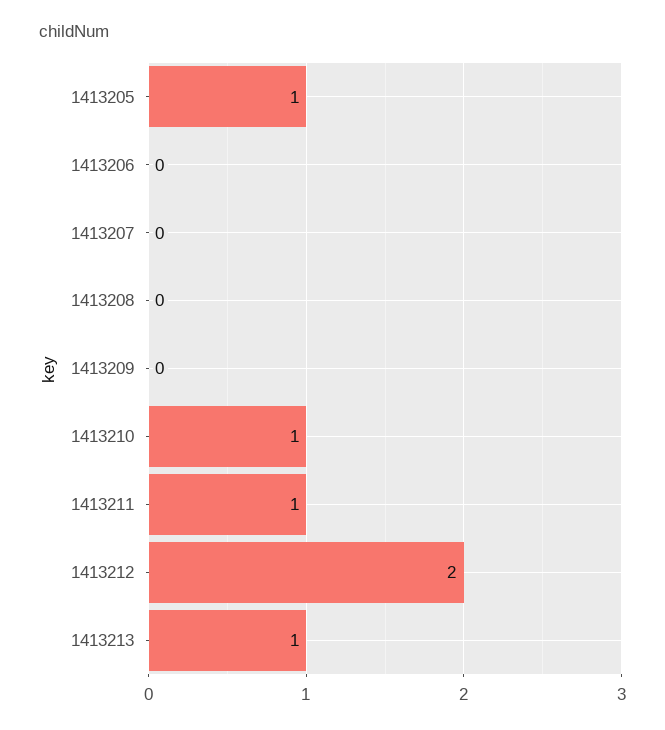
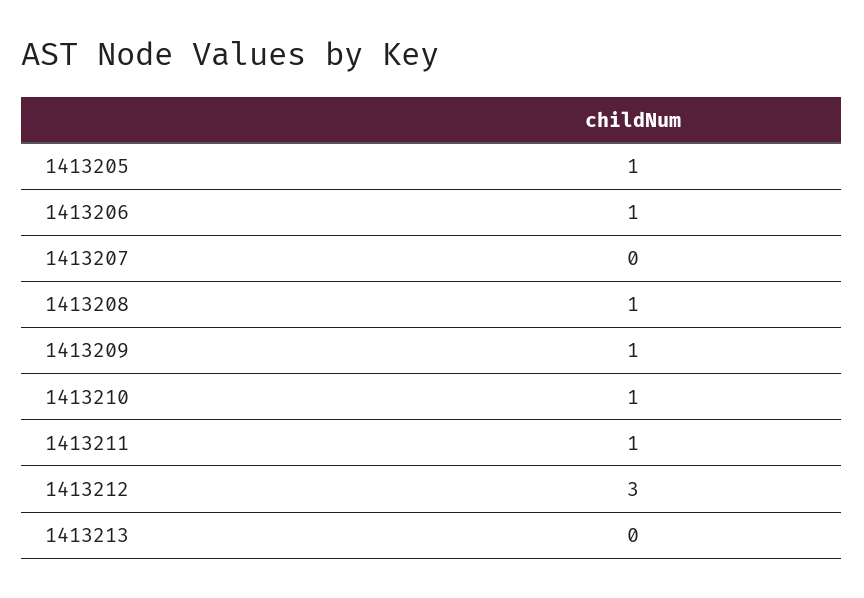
1413206: 0 -> 1
1413208: 0 -> 1
1413209: 0 -> 1
1413212: 2 -> 3
1413213: 1 -> 0

